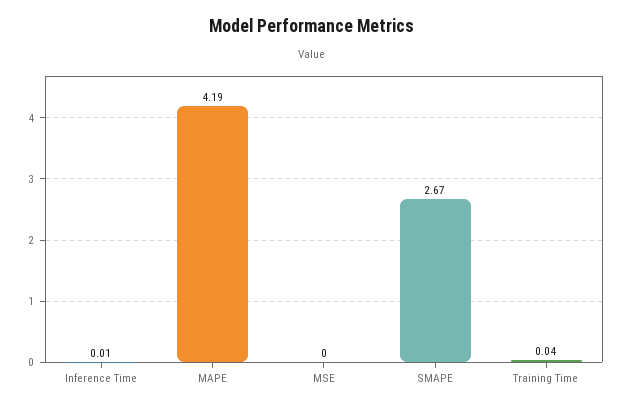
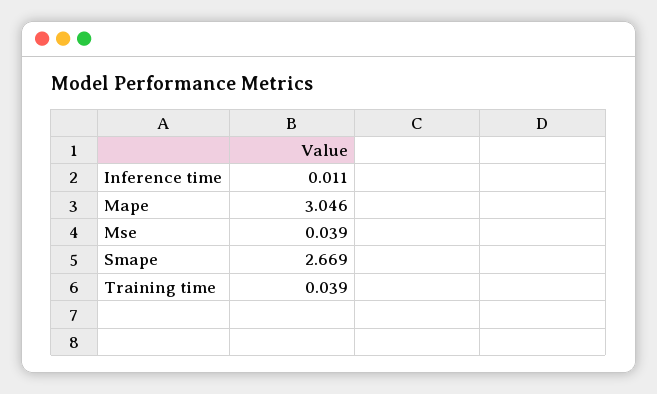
MAPE: 4.19 -> 3.046
MSE: 0 -> 0.039

